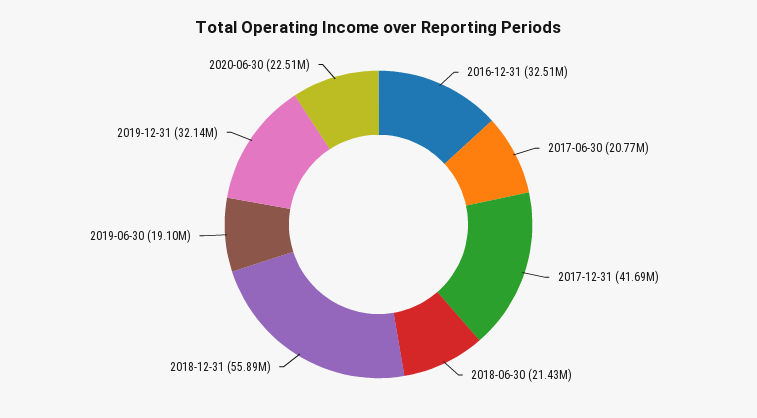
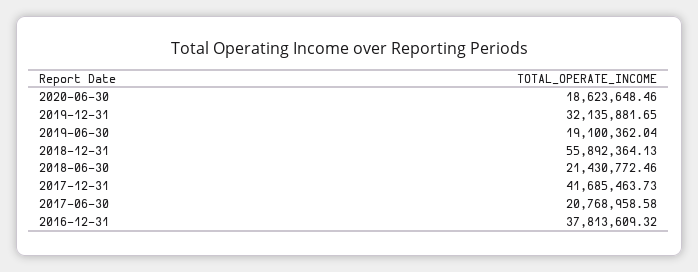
2016-12-31: 32510000 -> 37813609.32
2020-06-30: 22510000 -> 18623648.46

